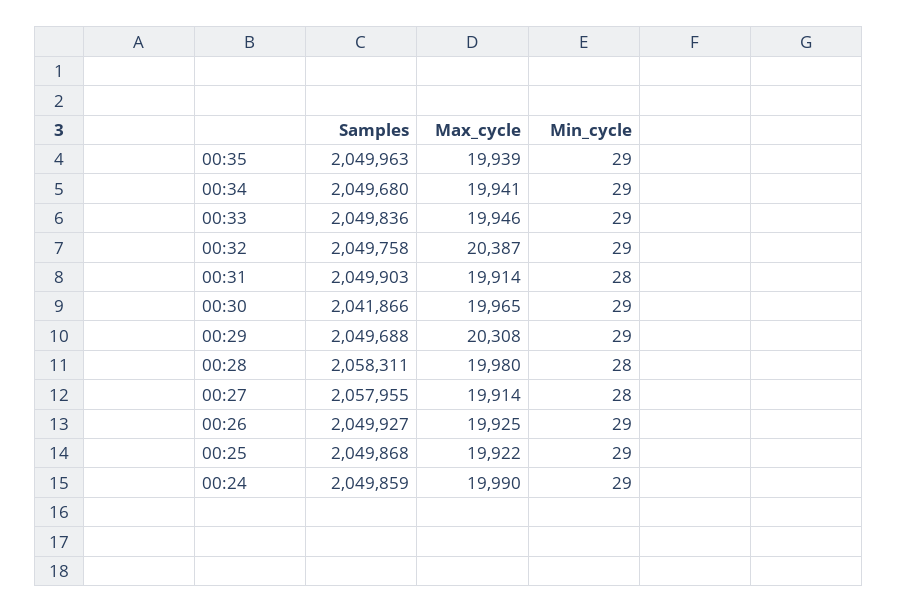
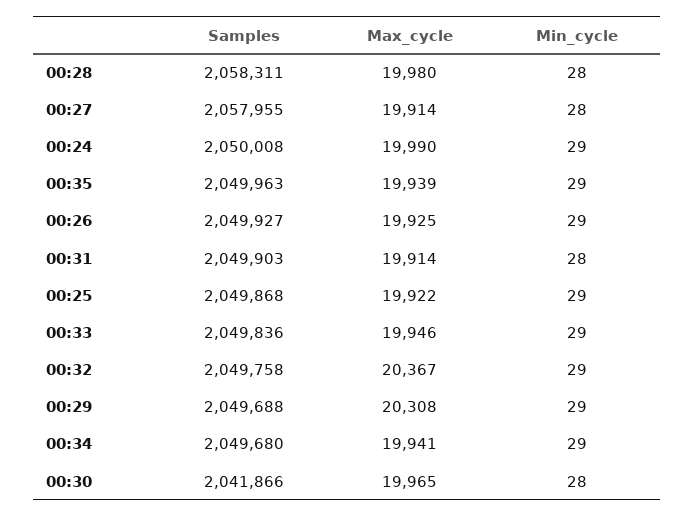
Max_cycle, 00:32: 20387 -> 20367
Min_cycle, 00:30: 29 -> 28
Samples, 00:24: 2049859 -> 2050008

